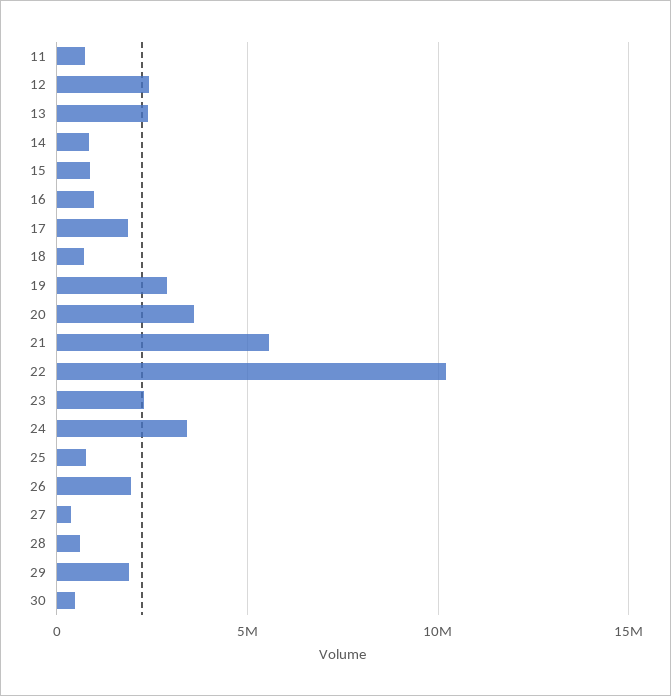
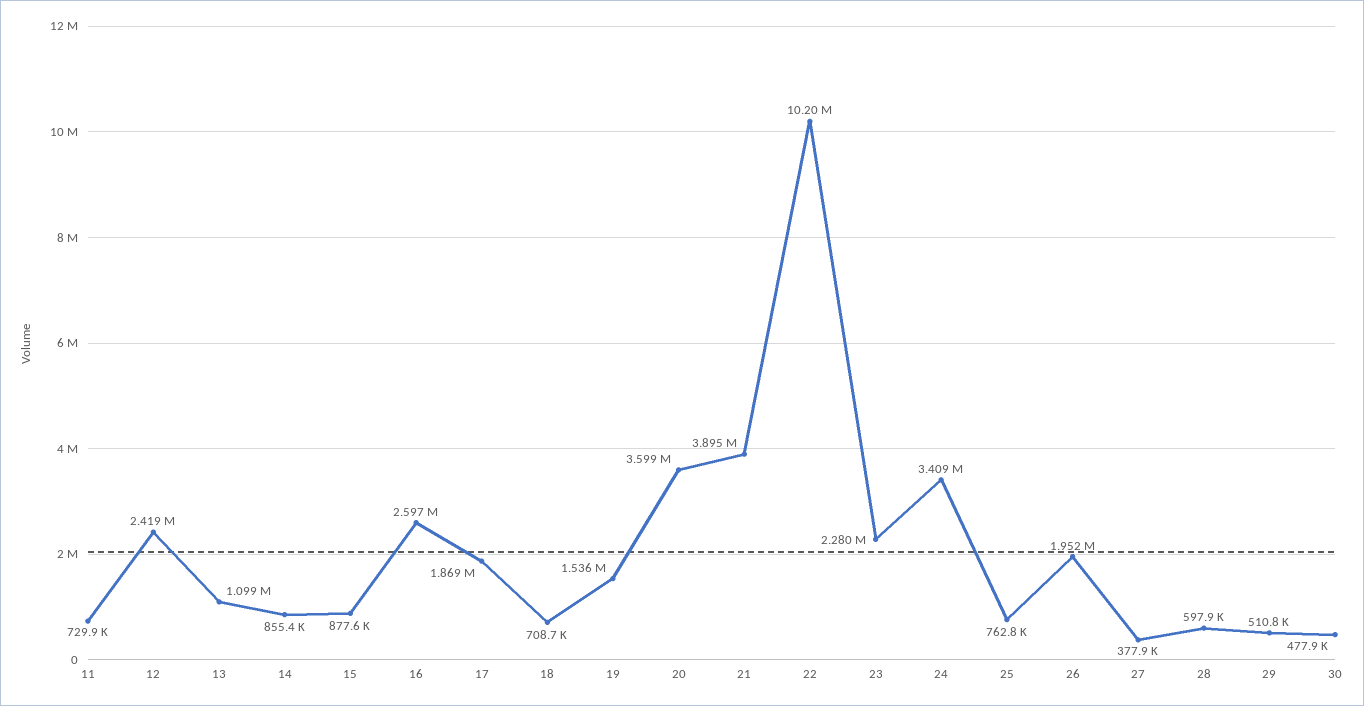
13: 2500000 -> 1099000
16: 1000000 -> 2597000
19: 3000000 -> 1536000
21: 5500000 -> 3895000
29: 2000000 -> 510800

